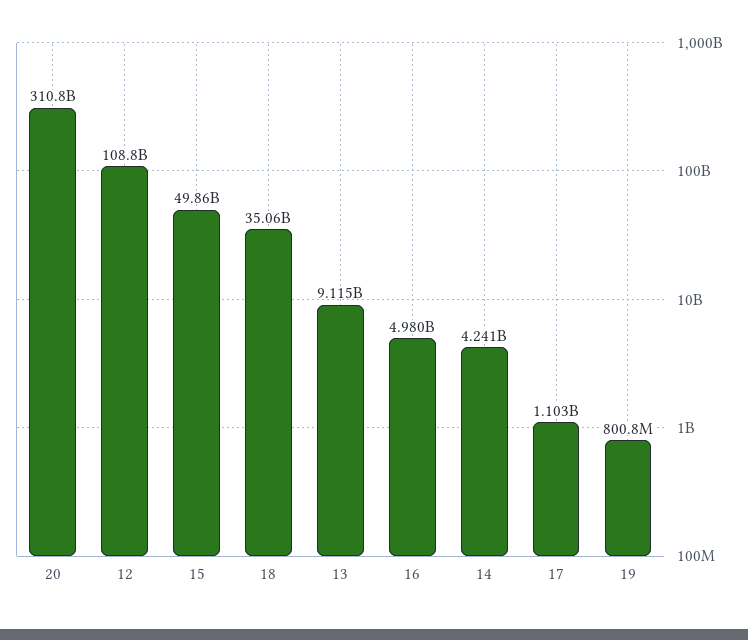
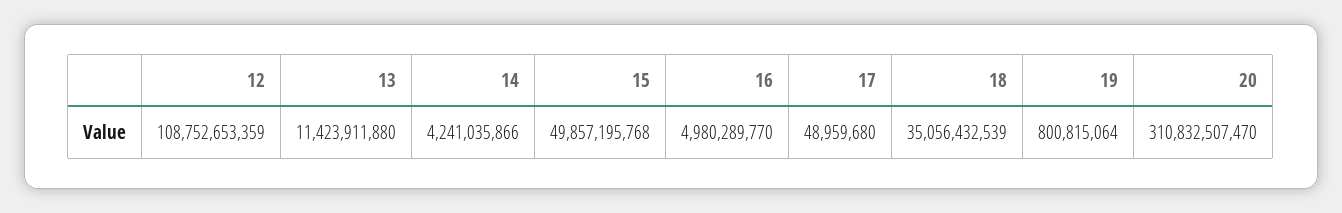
13: 9115000000 -> 11423911880
17: 1103000000 -> 48959680

